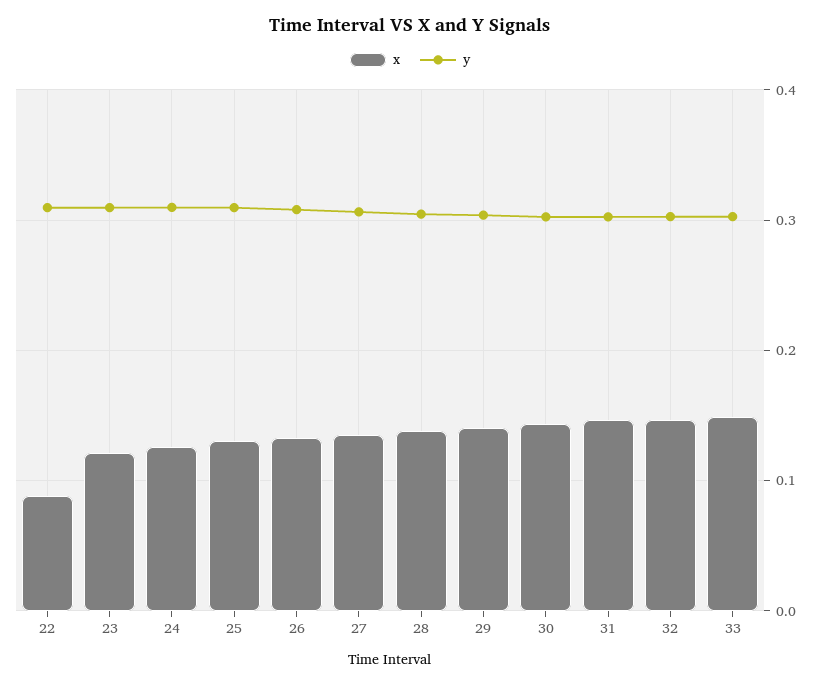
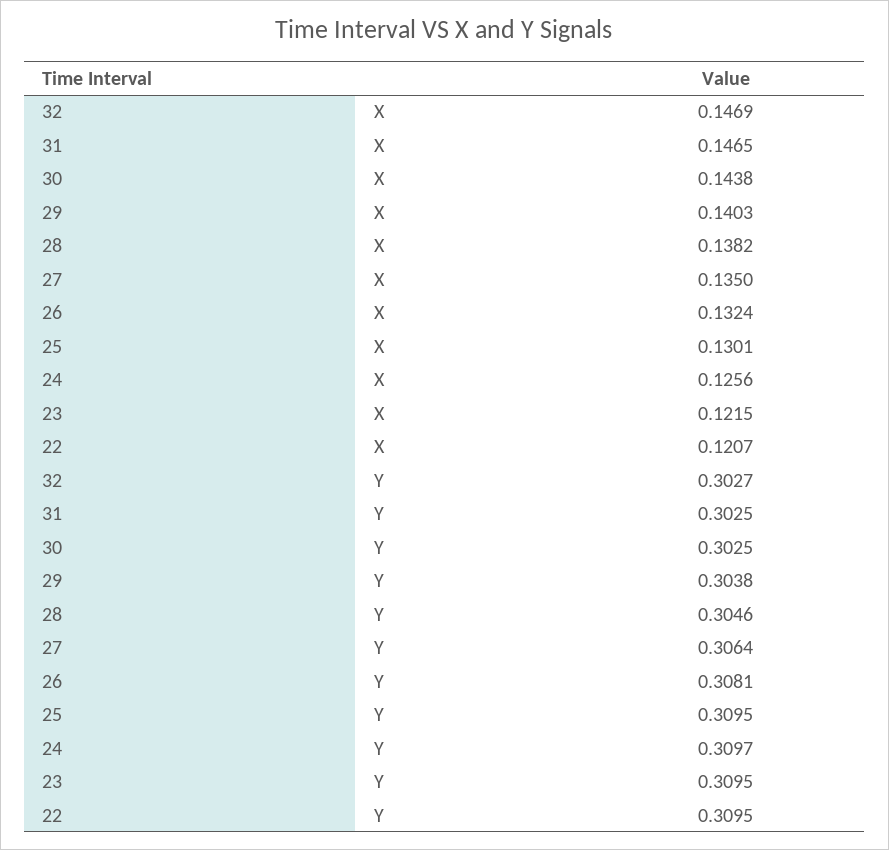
x, 22: 0.09 -> 0.1207
x, 33: 0.15 -> none
y, 33: 0.3 -> none

